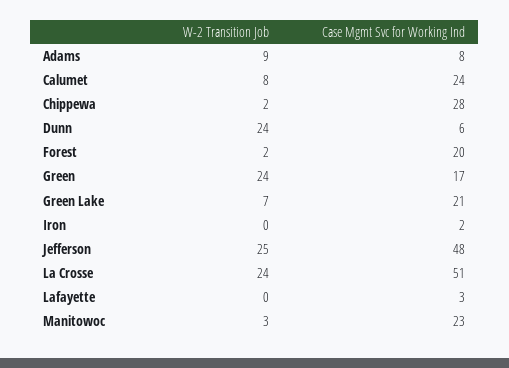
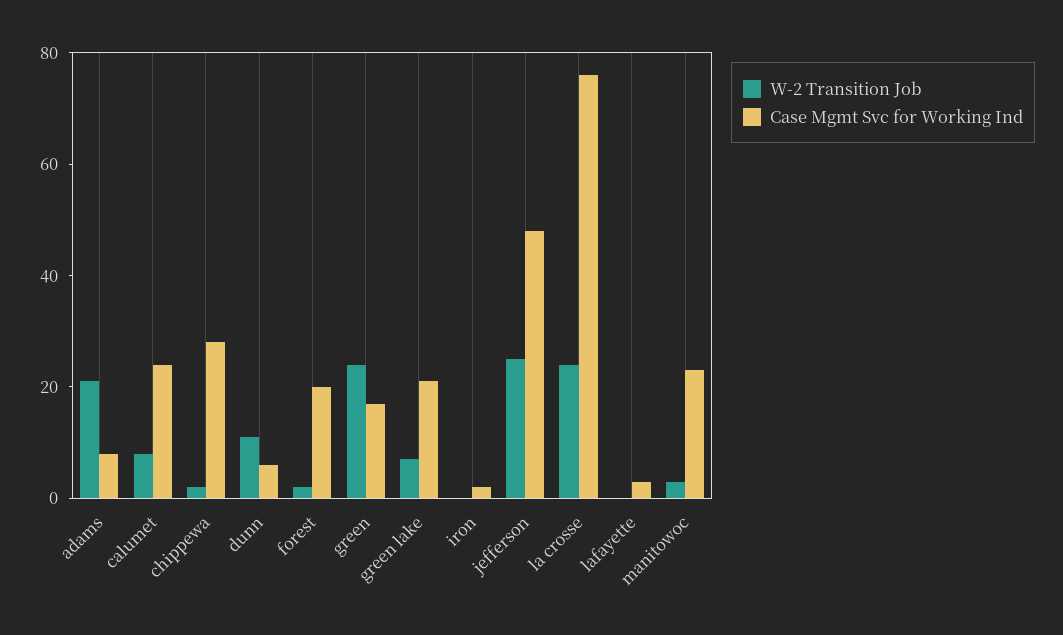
W-2 Transition Job, Adams: 9 -> 20
W-2 Transition Job, Dunn: 24 -> 10
Case Mgmt Svc for Working Ind, La Crosse: 51 -> 75

